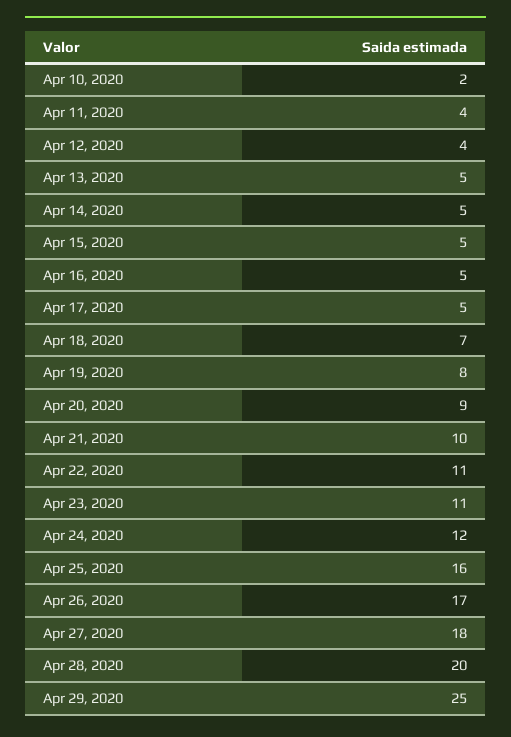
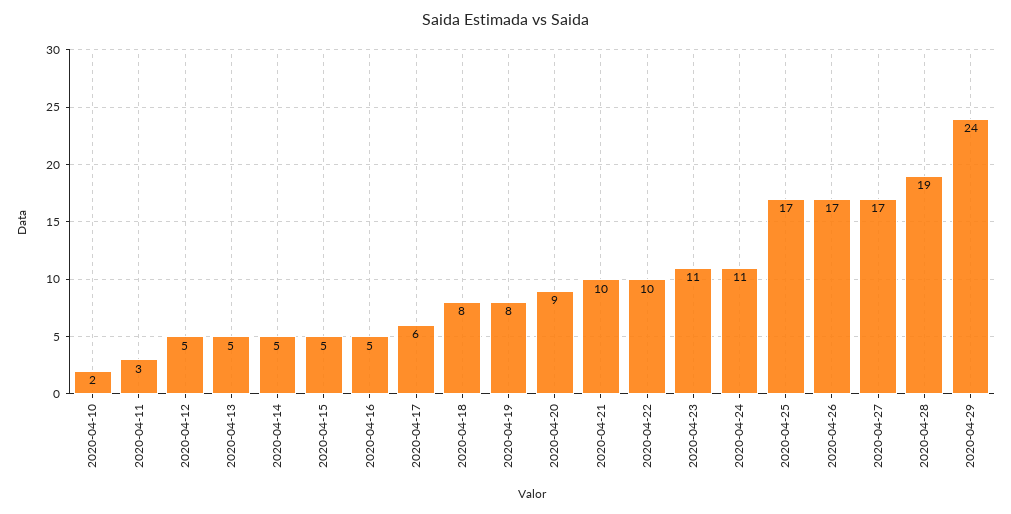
Apr 11, 2020: 4 -> 3
Apr 12, 2020: 4 -> 5
Apr 17, 2020: 5 -> 6
Apr 18, 2020: 7 -> 8
Apr 22, 2020: 11 -> 10
Apr 24, 2020: 12 -> 11
Apr 25, 2020: 16 -> 17
Apr 27, 2020: 18 -> 17
Apr 28, 2020: 20 -> 19
Apr 29, 2020: 25 -> 24

